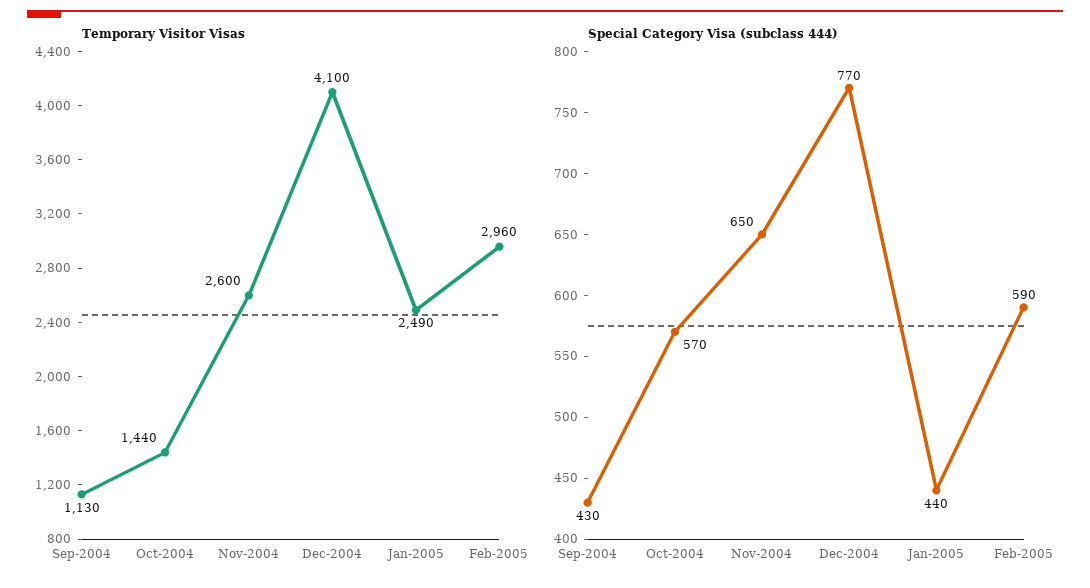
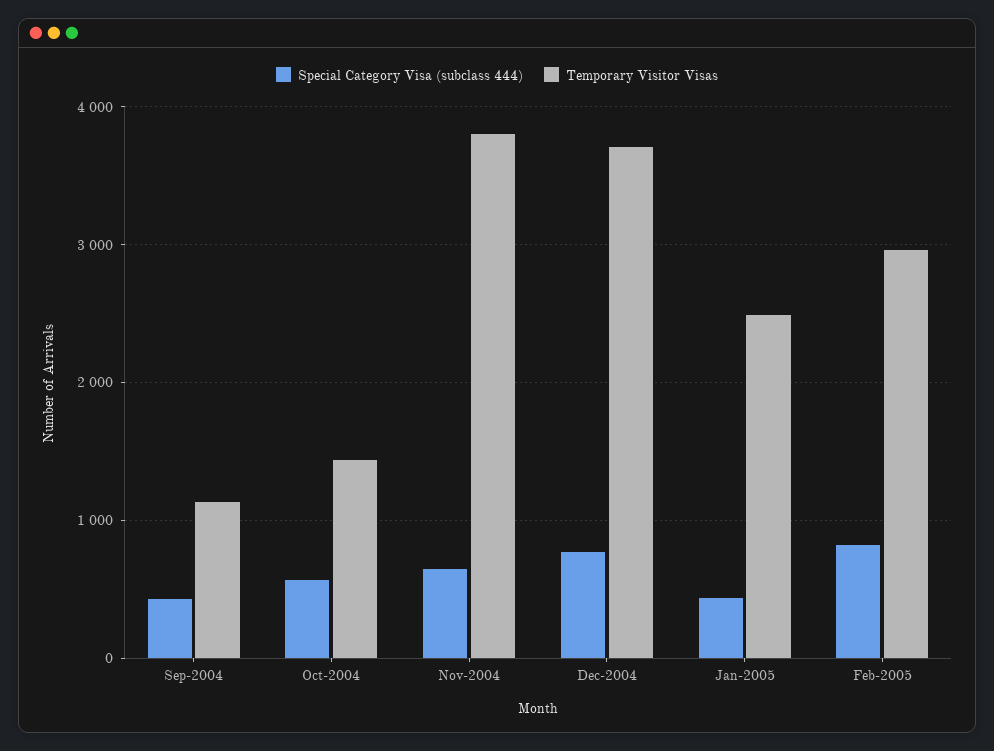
Temporary Visitor Visas, Nov-2004: 2600 -> 3800
Temporary Visitor Visas, Dec-2004: 4100 -> 3700
Special Category Visa (subclass 444), Feb-2005: 590 -> 800

